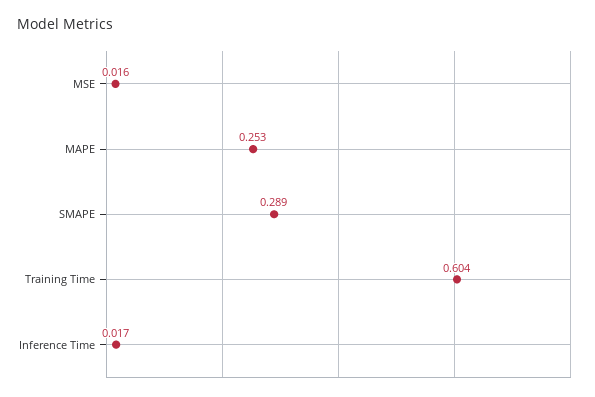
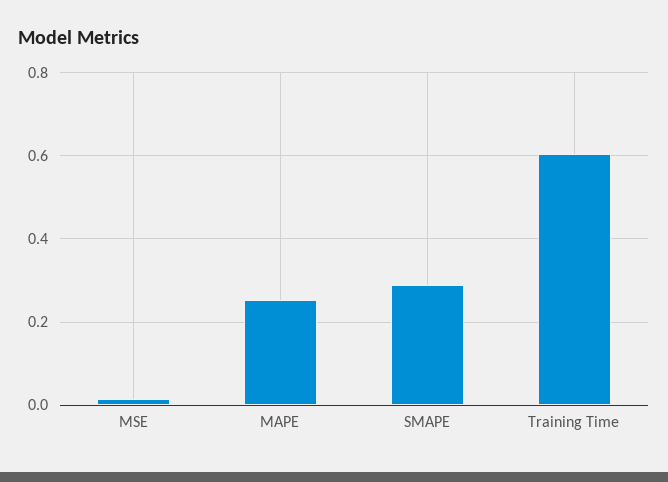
Inference Time: 0.017 -> none

